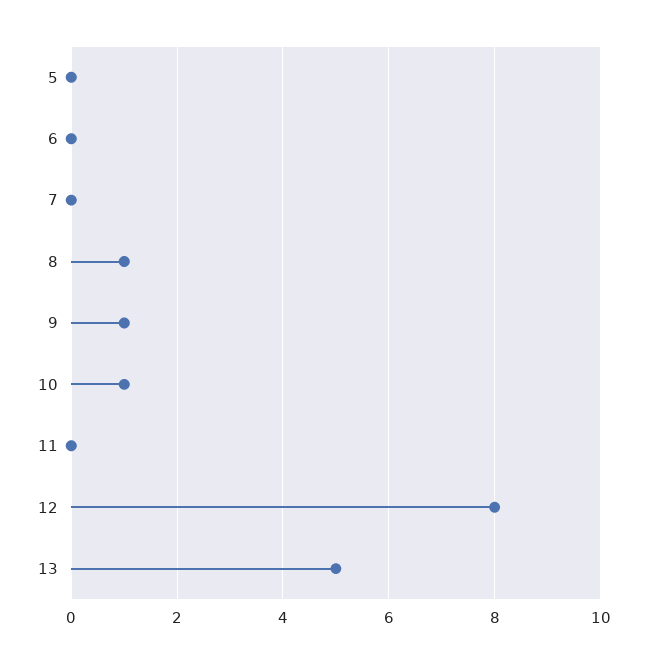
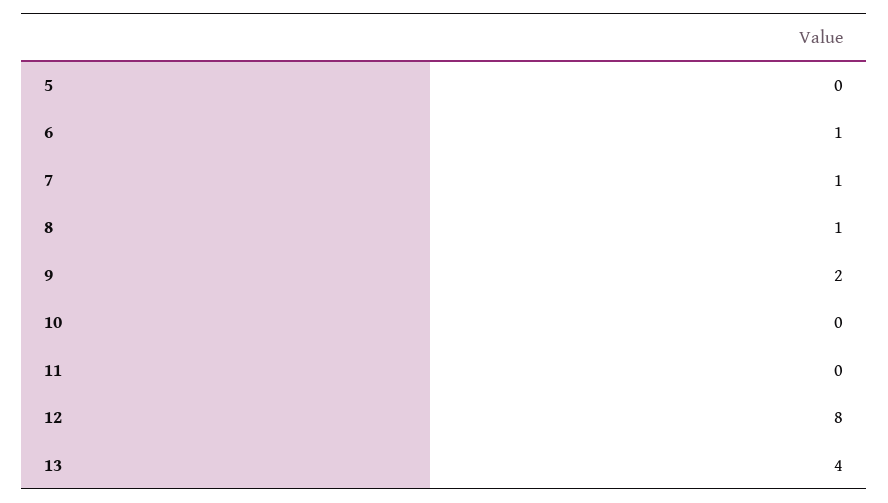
6: 0 -> 1
7: 0 -> 1
9: 1 -> 2
10: 1 -> 0
13: 5 -> 4

